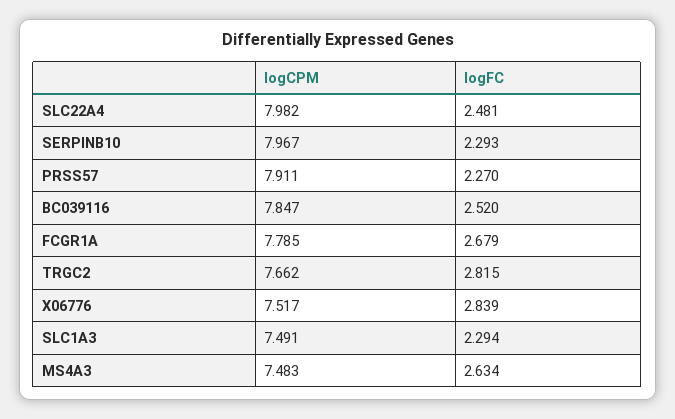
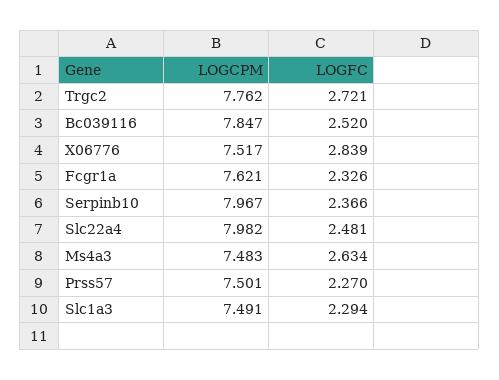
logFC, SERPINB10: 2.293 -> 2.366
logCPM, PRSS57: 7.911 -> 7.501
logCPM, FCGR1A: 7.785 -> 7.621
logFC, FCGR1A: 2.679 -> 2.326
logCPM, TRGC2: 7.662 -> 7.762
logFC, TRGC2: 2.815 -> 2.721

